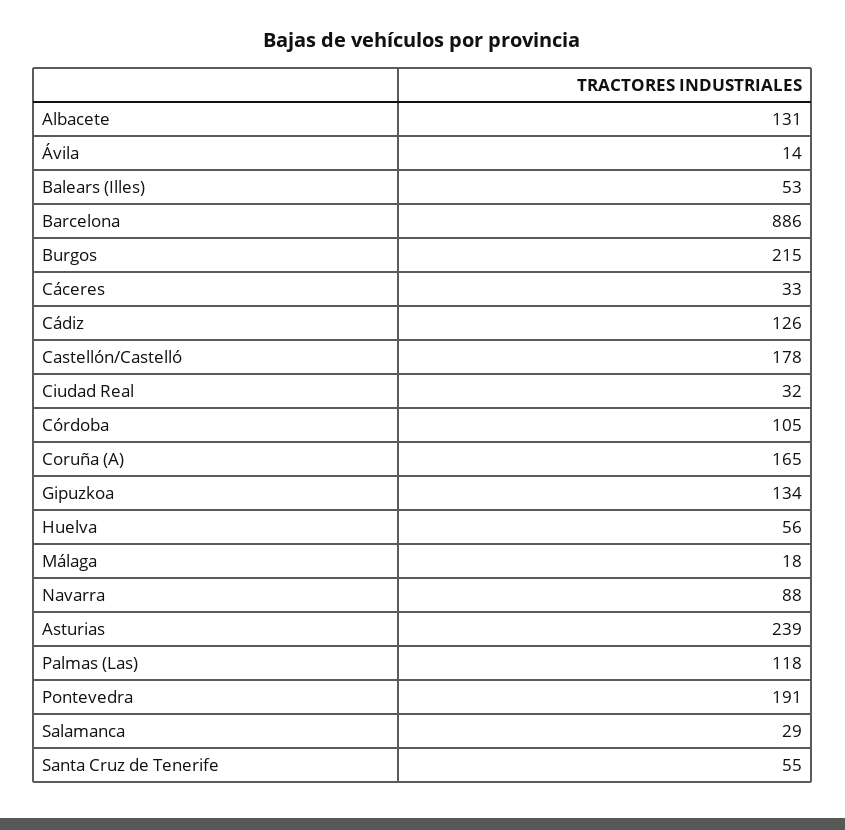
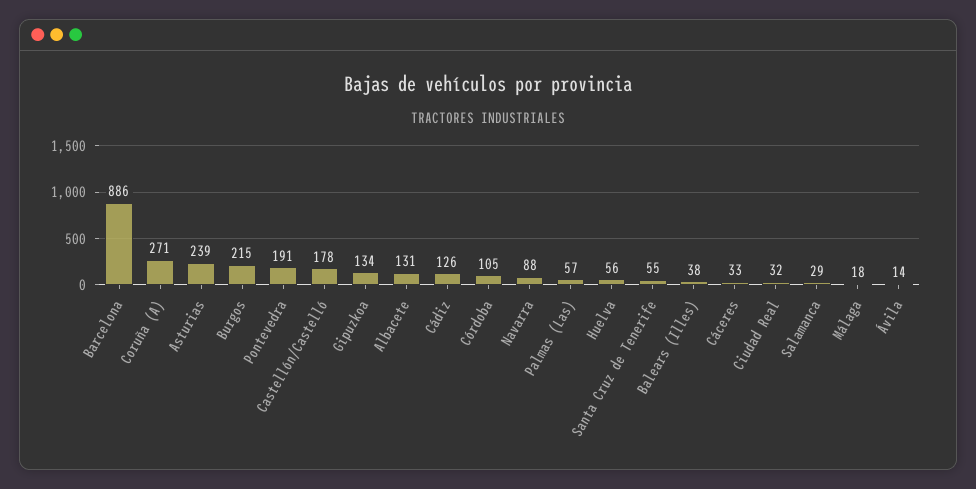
Balears (Illes): 53 -> 38
Coruña (A): 165 -> 271
Palmas (Las): 118 -> 57

